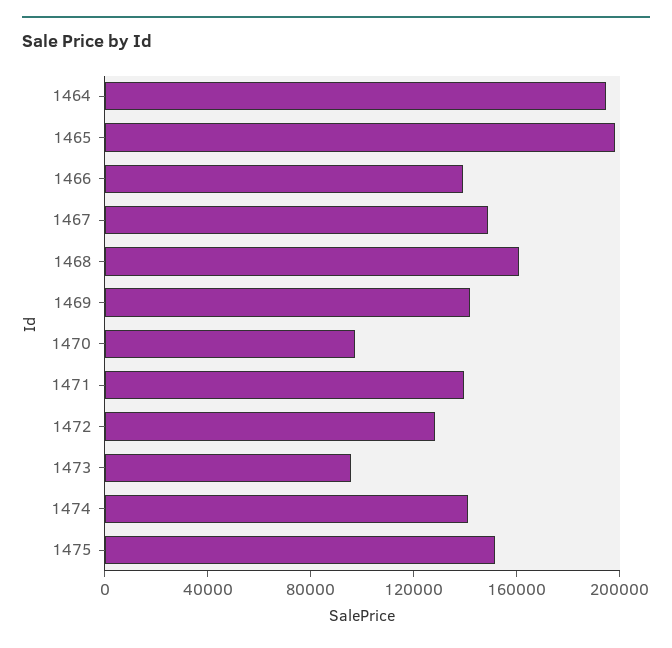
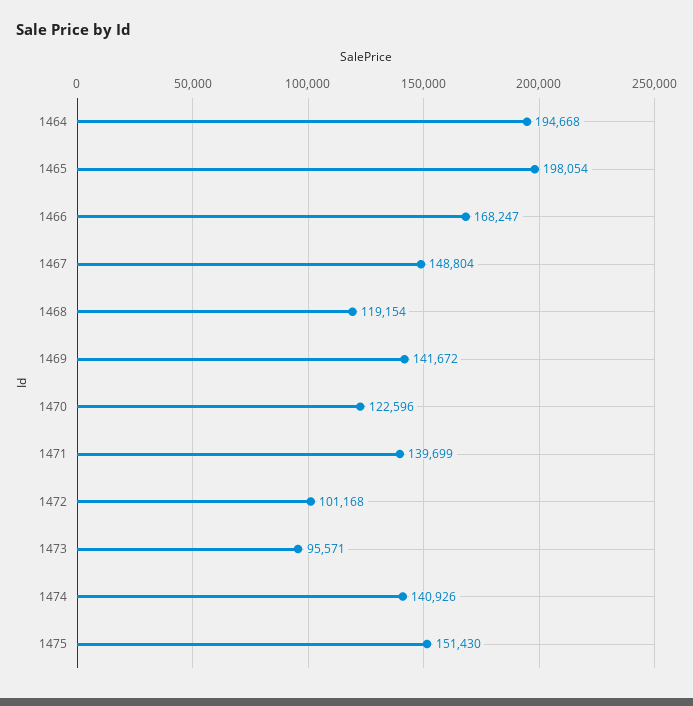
1466: 140000 -> 168247
1468: 160000 -> 119154
1470: 100000 -> 122596
1472: 130000 -> 101168

